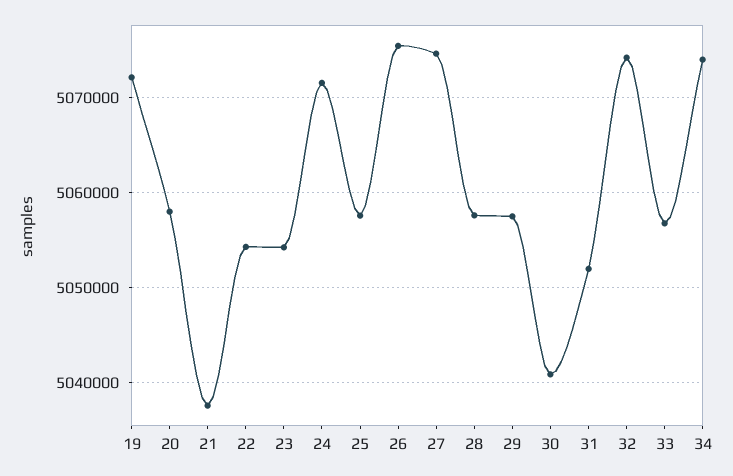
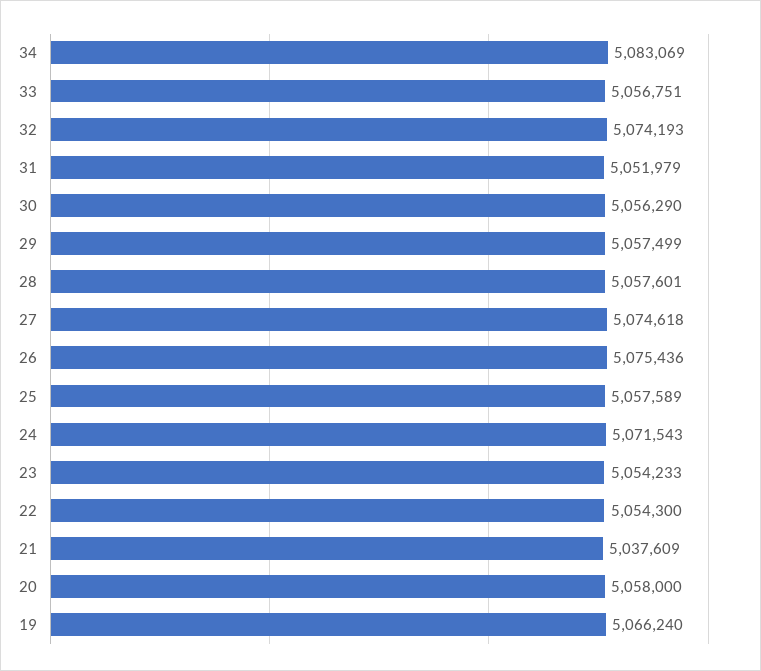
19: 5072000 -> 5066240
30: 5041000 -> 5056290
34: 5074000 -> 5083069

